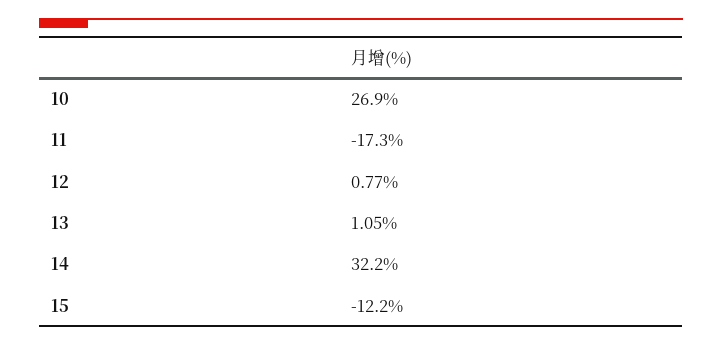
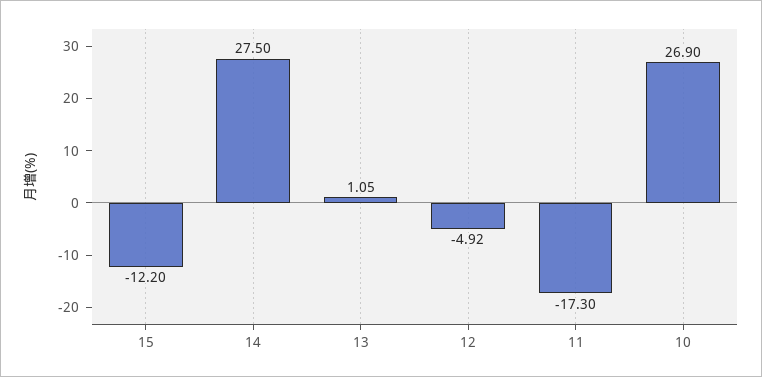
12: 0.77 -> -4.92
14: 32.2 -> 27.5

